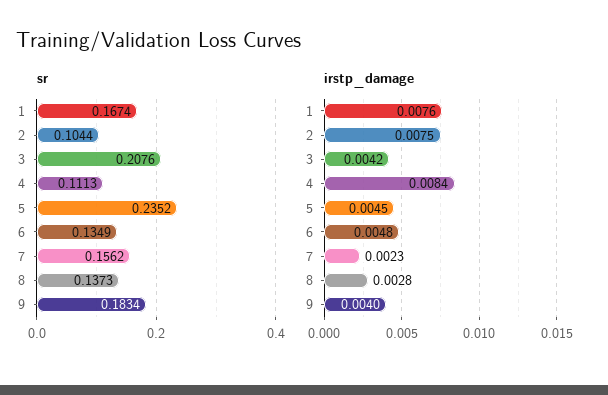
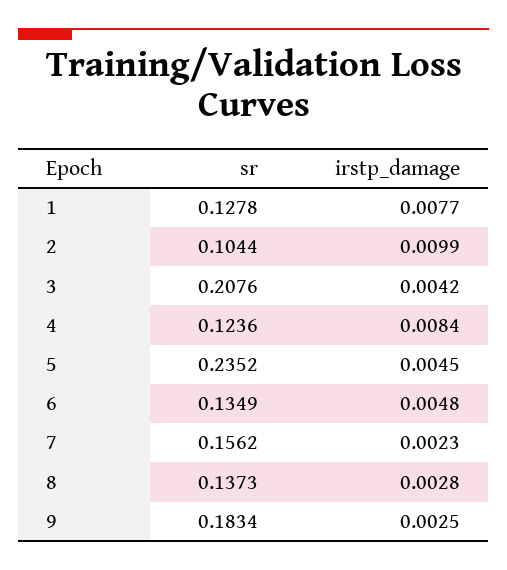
sr, 1: 0.1674 -> 0.1278
sr, 4: 0.1113 -> 0.1236
irstp_damage, 1: 0.0076 -> 0.0077
irstp_damage, 2: 0.0075 -> 0.0099
irstp_damage, 9: 0.004 -> 0.0025

